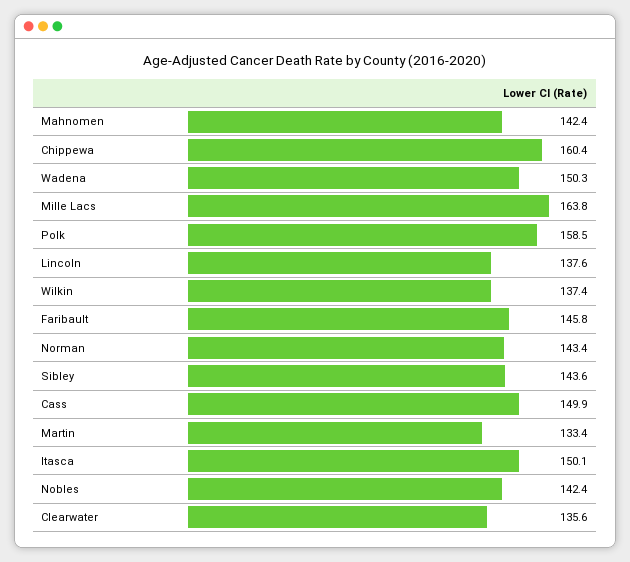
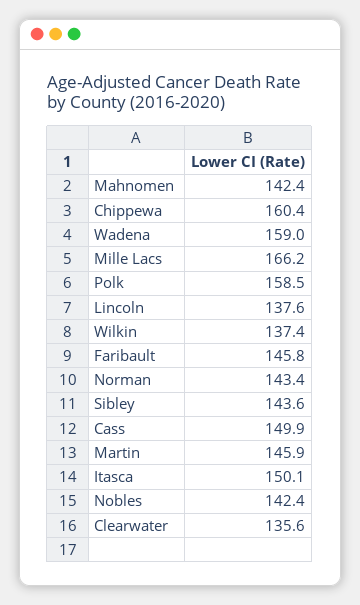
Wadena: 150.3 -> 159
Mille Lacs: 163.8 -> 166.2
Martin: 133.4 -> 145.9

